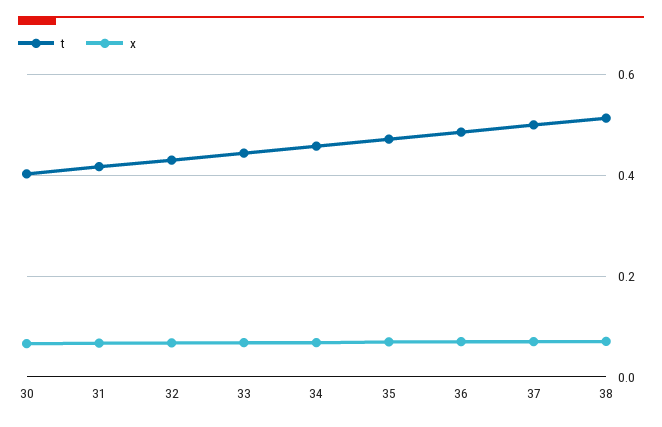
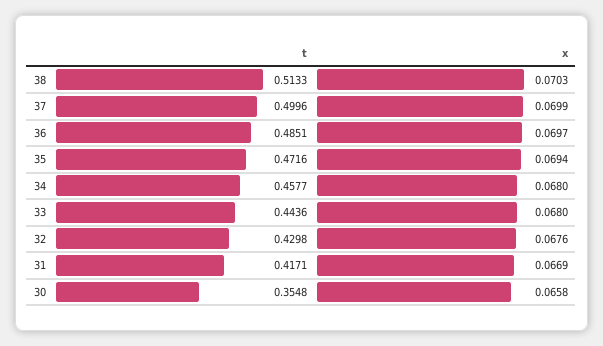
t, 30: 0.4 -> 0.3548

